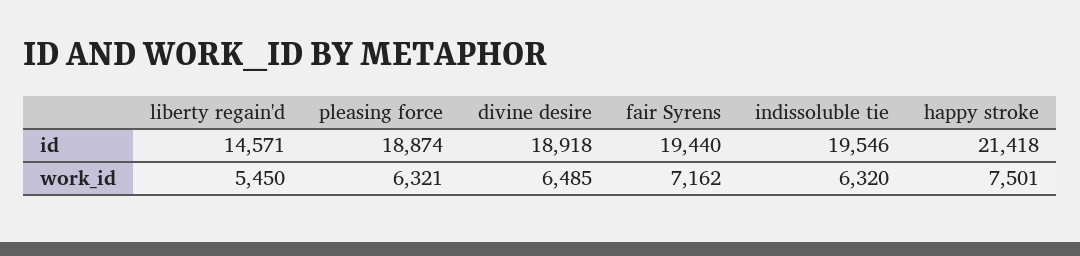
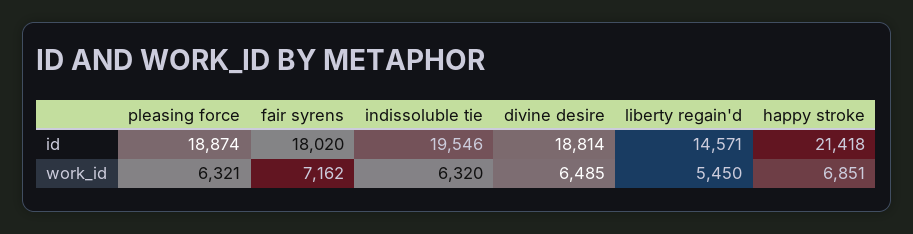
divine desire, id: 18918 -> 18814
fair Syrens, id: 19440 -> 18020
happy stroke, work_id: 7501 -> 6851

